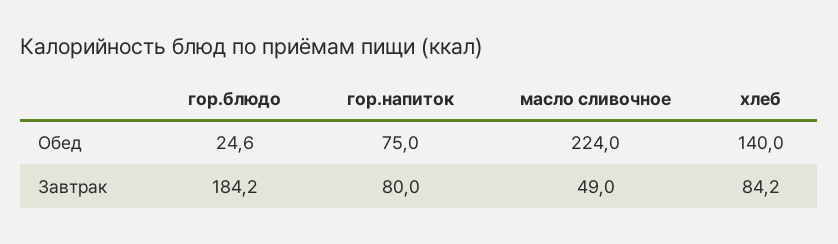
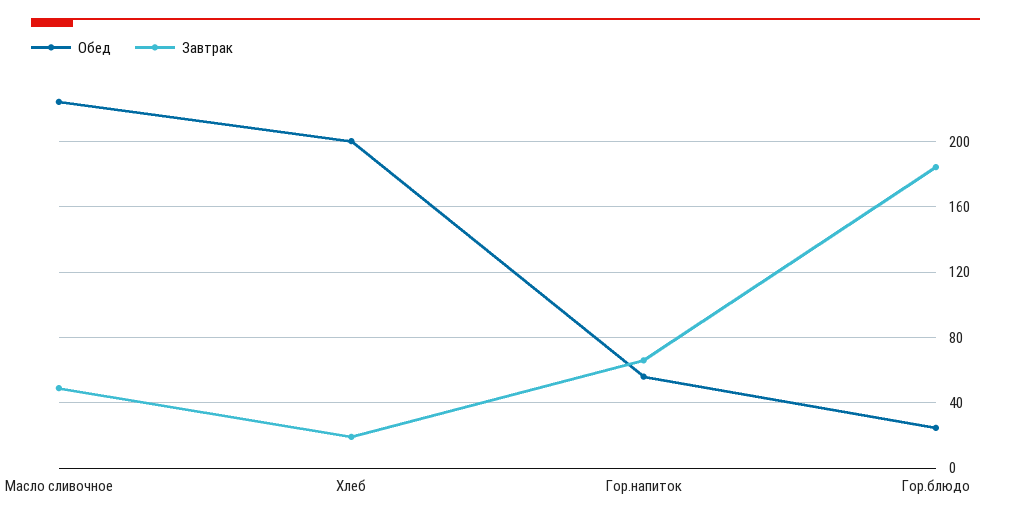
Обед, гор.напиток: 75 -> 55
Обед, хлеб: 140 -> 200
Завтрак, гор.напиток: 80 -> 65
Завтрак, хлеб: 84.2 -> 20

